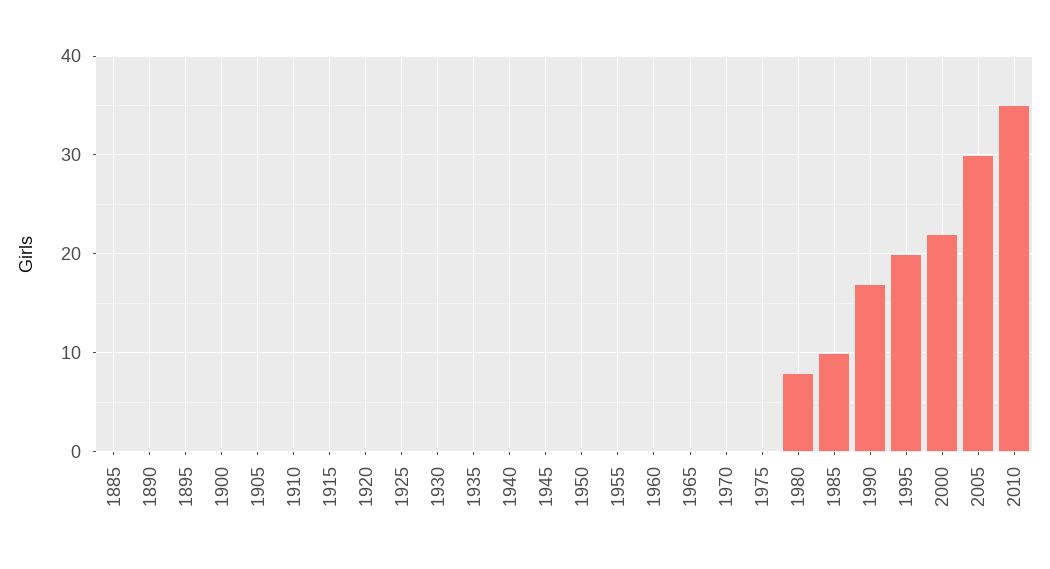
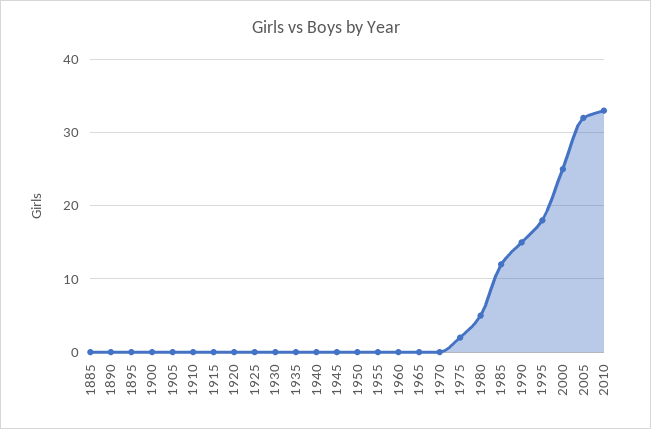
1975: 0 -> 2
1980: 8 -> 5
1985: 10 -> 12
1990: 17 -> 15
1995: 20 -> 18
2000: 22 -> 25
2005: 30 -> 32
2010: 35 -> 33

